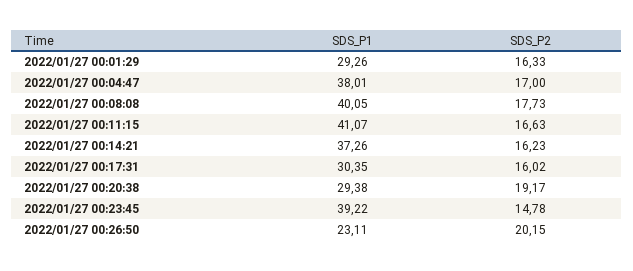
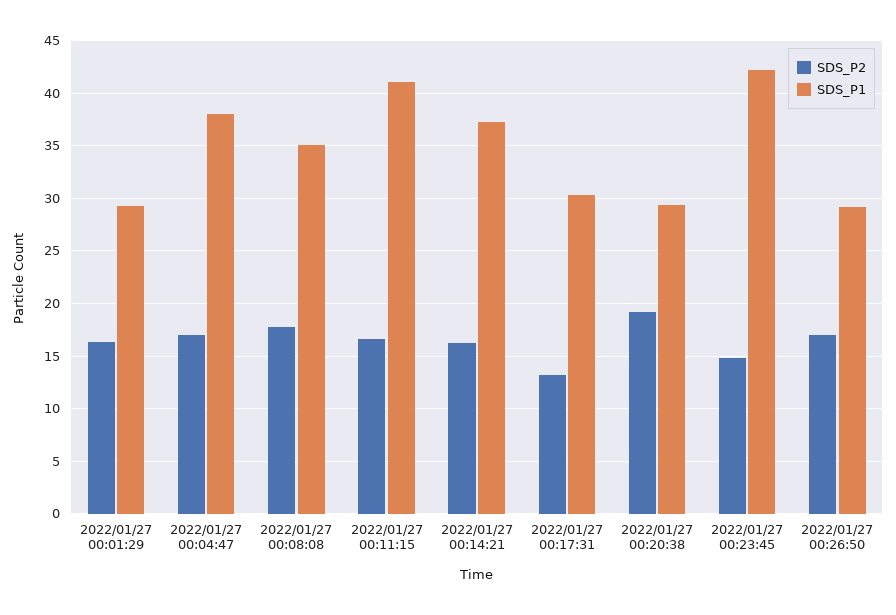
SDS_P1, 2022/01/27 00:08:08: 40.05 -> 35
SDS_P2, 2022/01/27 00:17:31: 16.02 -> 13
SDS_P1, 2022/01/27 00:23:45: 39.22 -> 42
SDS_P1, 2022/01/27 00:26:50: 23.11 -> 29
SDS_P2, 2022/01/27 00:26:50: 20.15 -> 17

